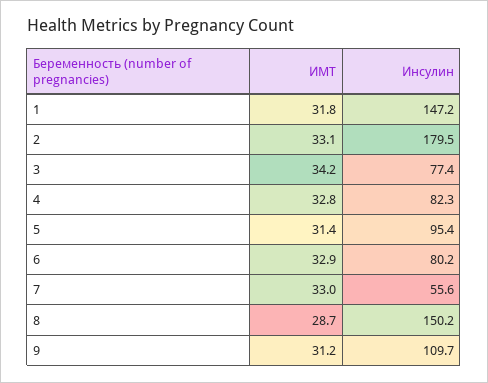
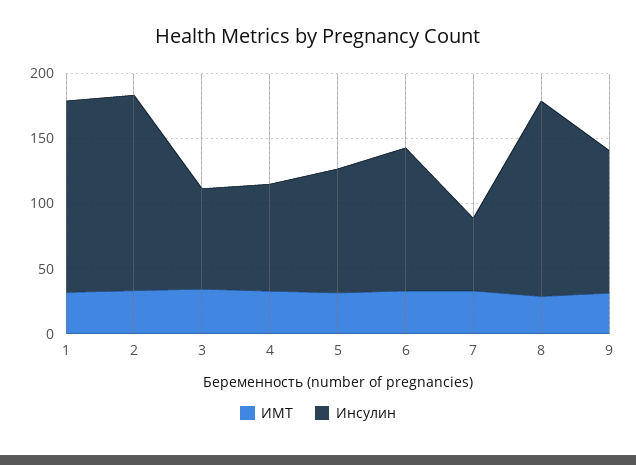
Инсулин, 2: 179.5 -> 150
Инсулин, 6: 80.2 -> 110

